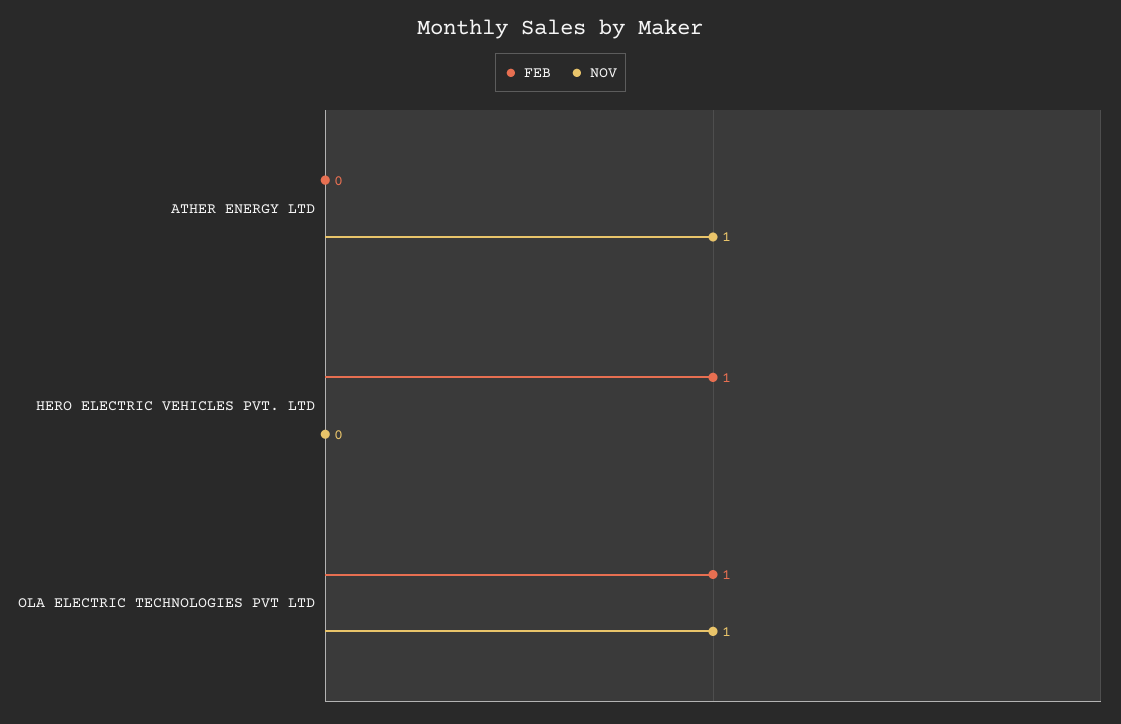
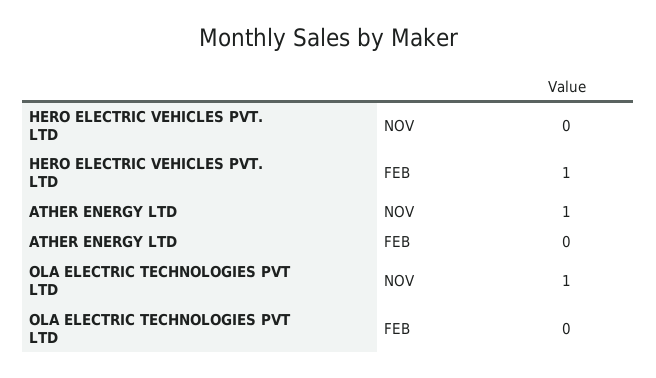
FEB, OLA ELECTRIC TECHNOLOGIES PVT LTD: 1 -> 0

